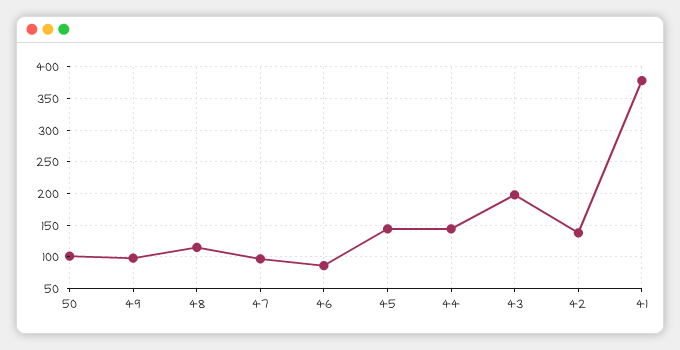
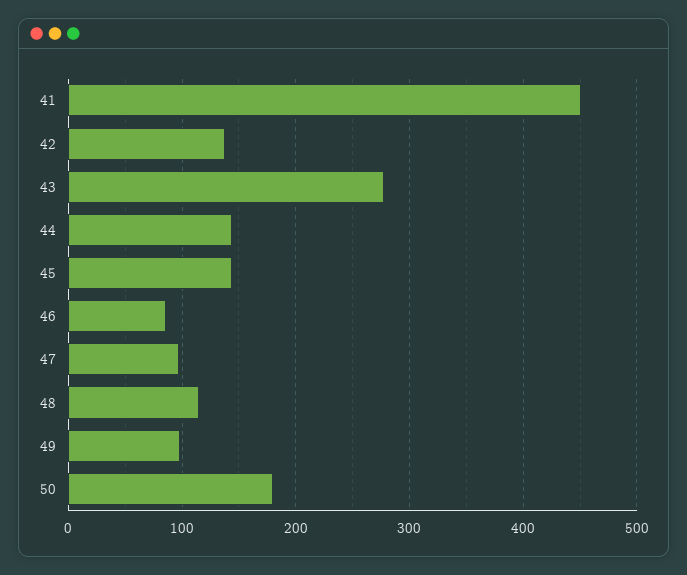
50: 100 -> 180
43: 200 -> 280
41: 380 -> 450

